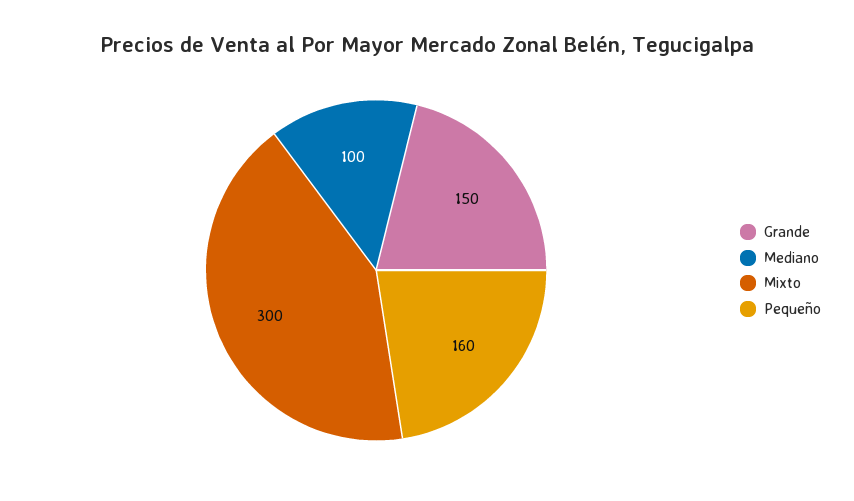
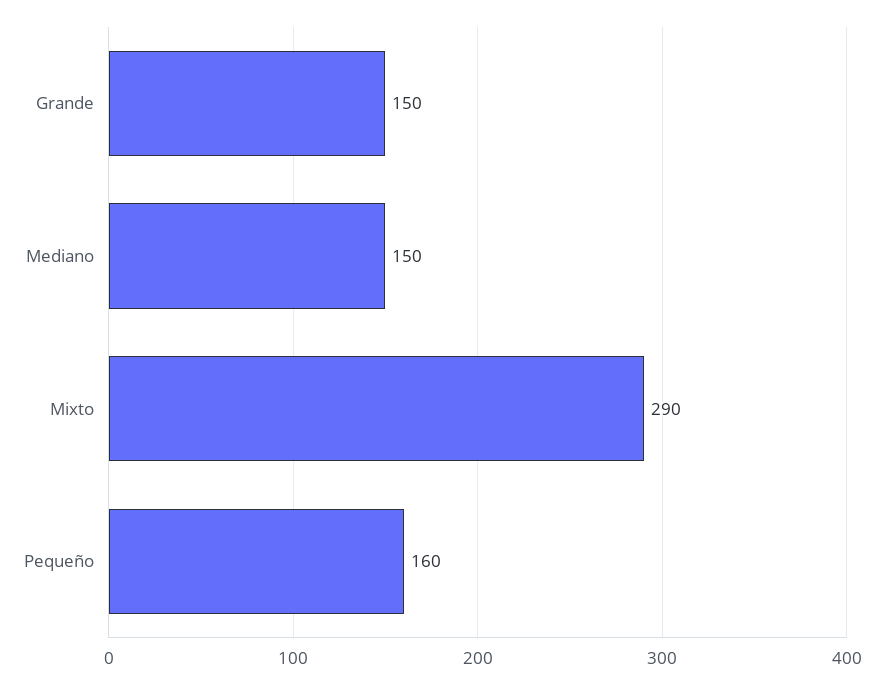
Mediano: 100 -> 150
Mixto: 300 -> 290

